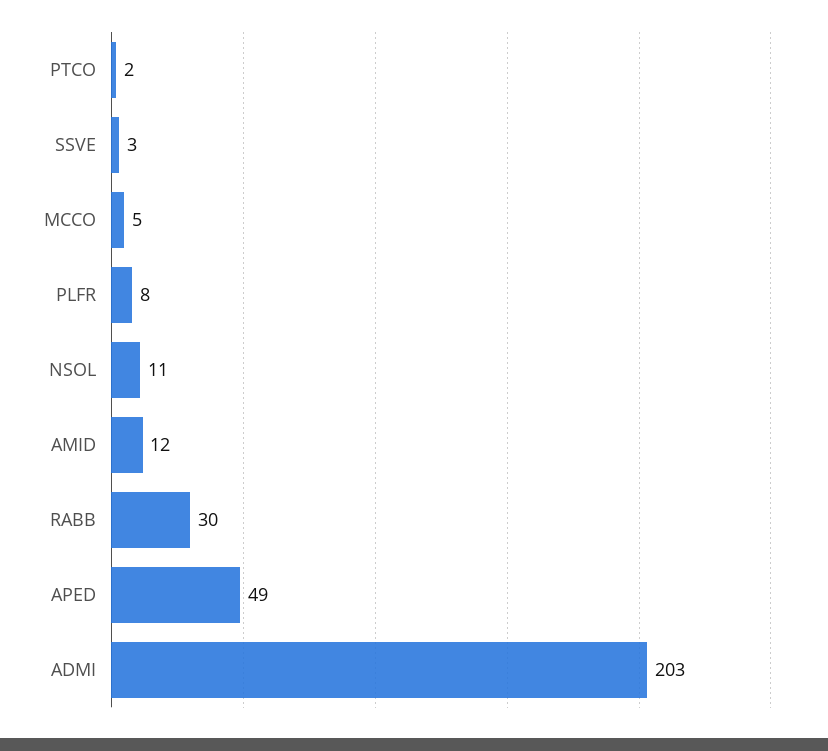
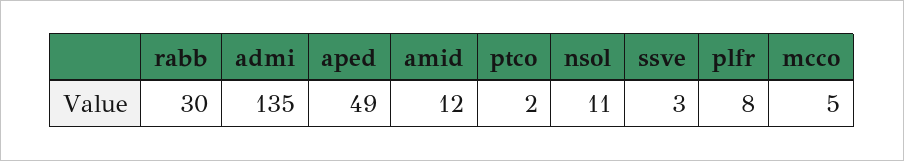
ADMI: 203 -> 135

